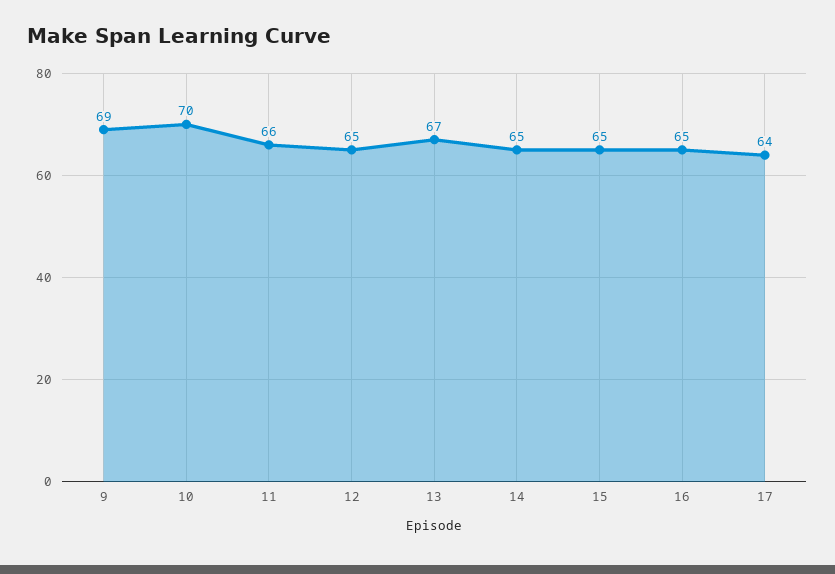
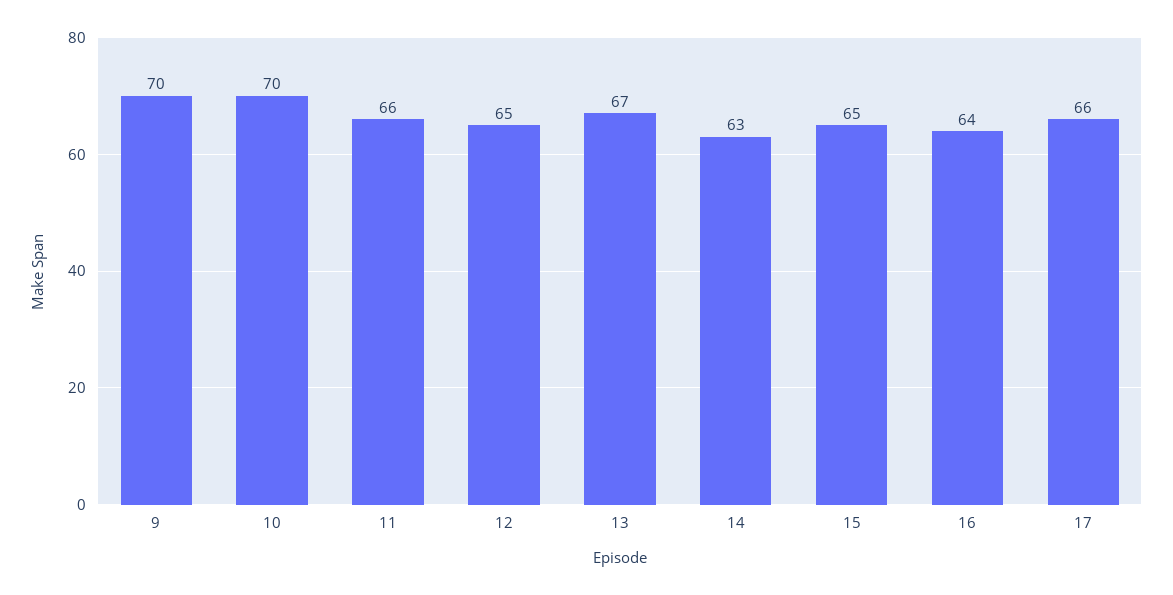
9: 69 -> 70
14: 65 -> 63
16: 65 -> 64
17: 64 -> 66

